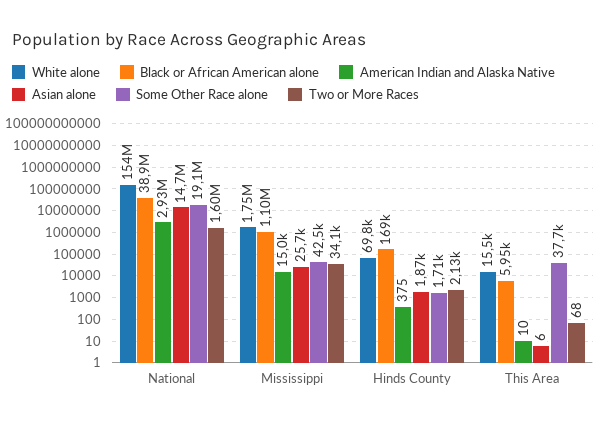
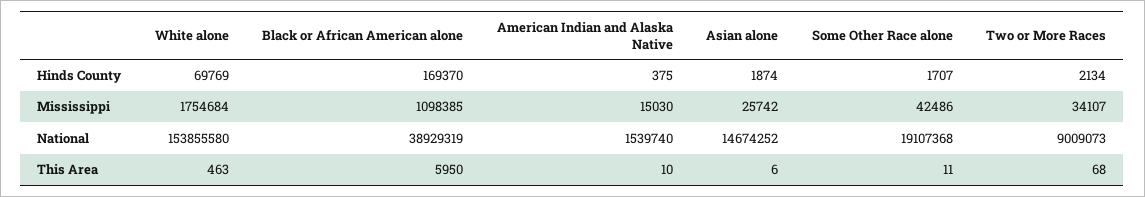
American Indian and Alaska Native, National: 2930000 -> 1539740
Two or More Races, National: 1600000 -> 9009073
White alone, This Area: 15500 -> 463
Some Other Race alone, This Area: 37700 -> 11

